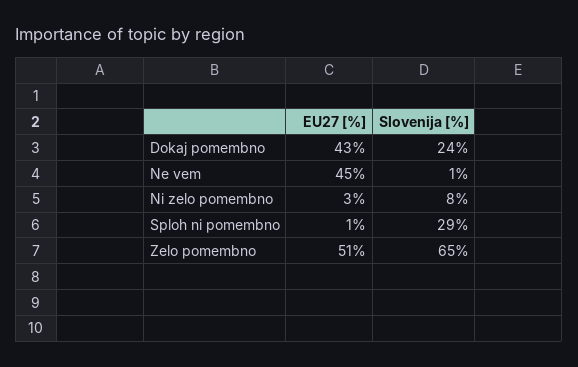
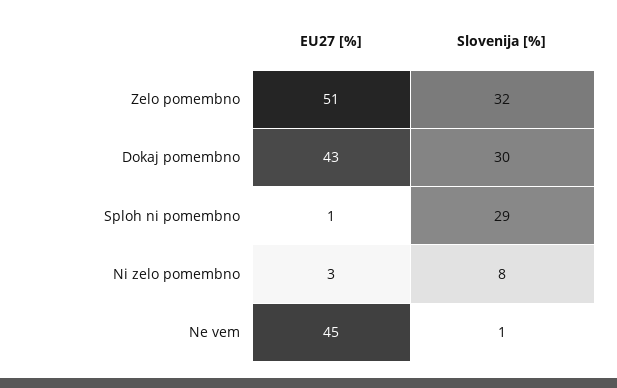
Slovenija [%], Dokaj pomembno: 24 -> 30
Slovenija [%], Zelo pomembno: 65 -> 32

